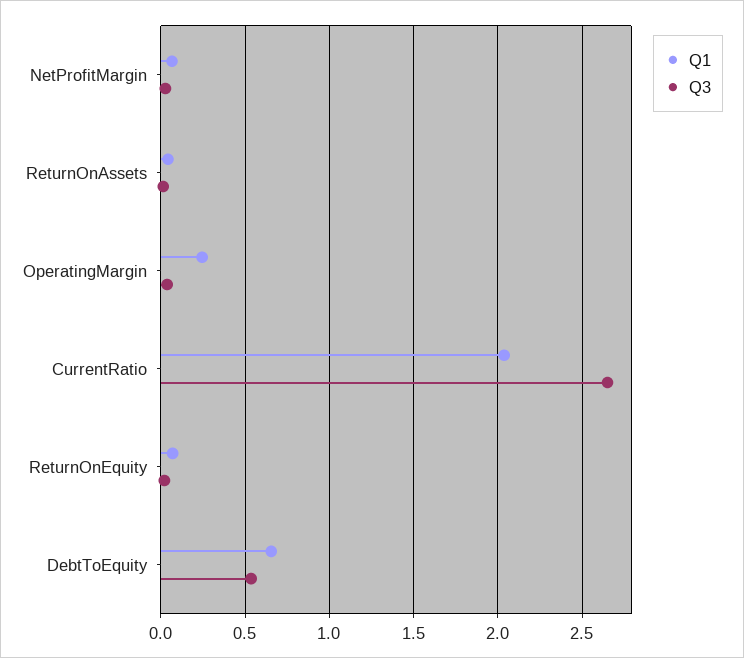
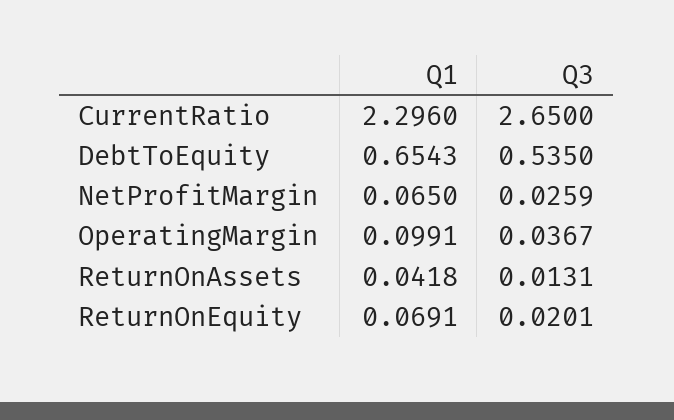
Q1, OperatingMargin: 0.25 -> 0.0991
Q1, CurrentRatio: 2.05 -> 2.296

